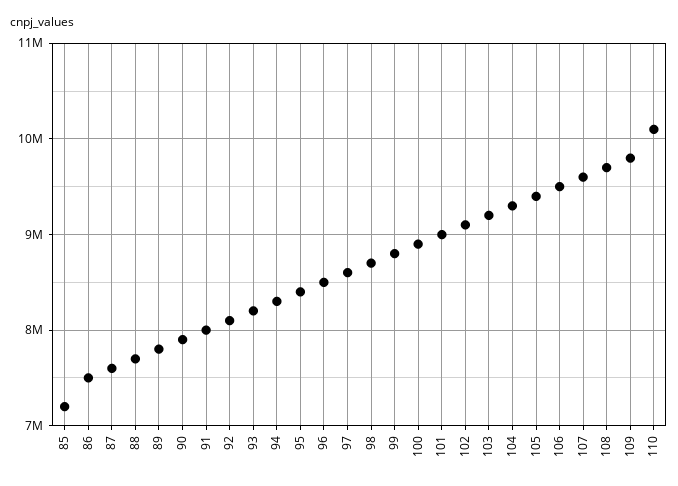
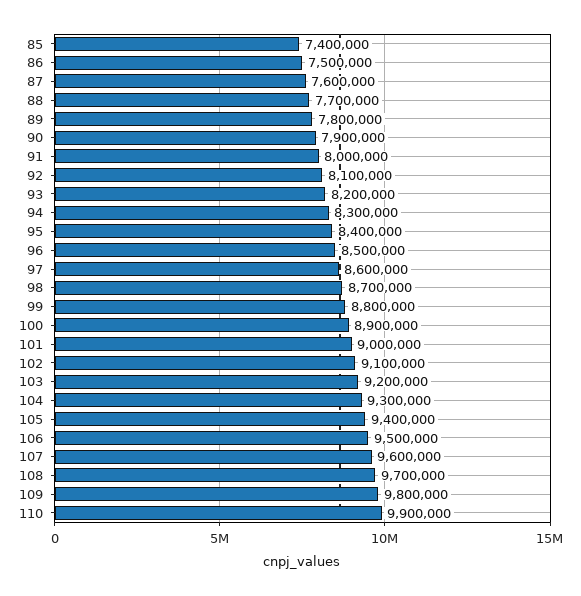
85: 7200000 -> 7400000
110: 10100000 -> 9900000

